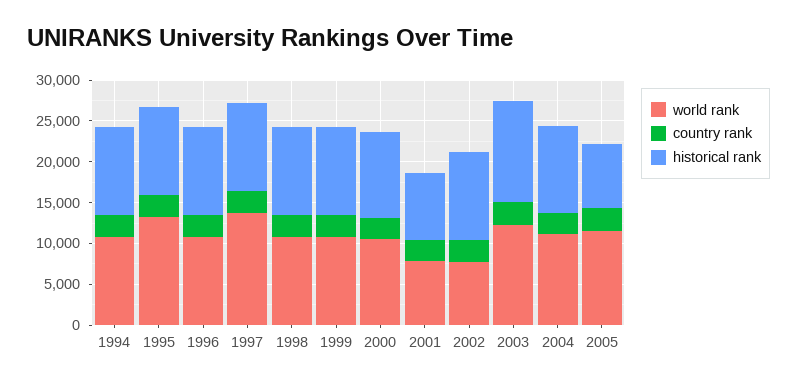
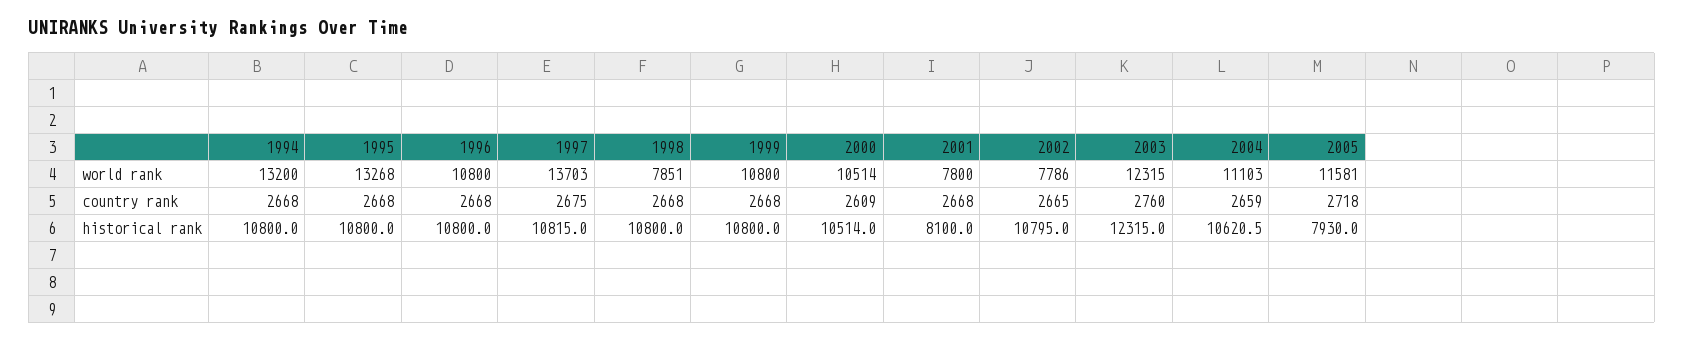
world rank, 1994: 11000 -> 13200
world rank, 1998: 11000 -> 7851

